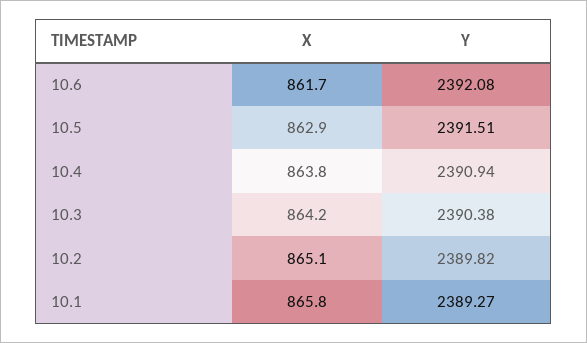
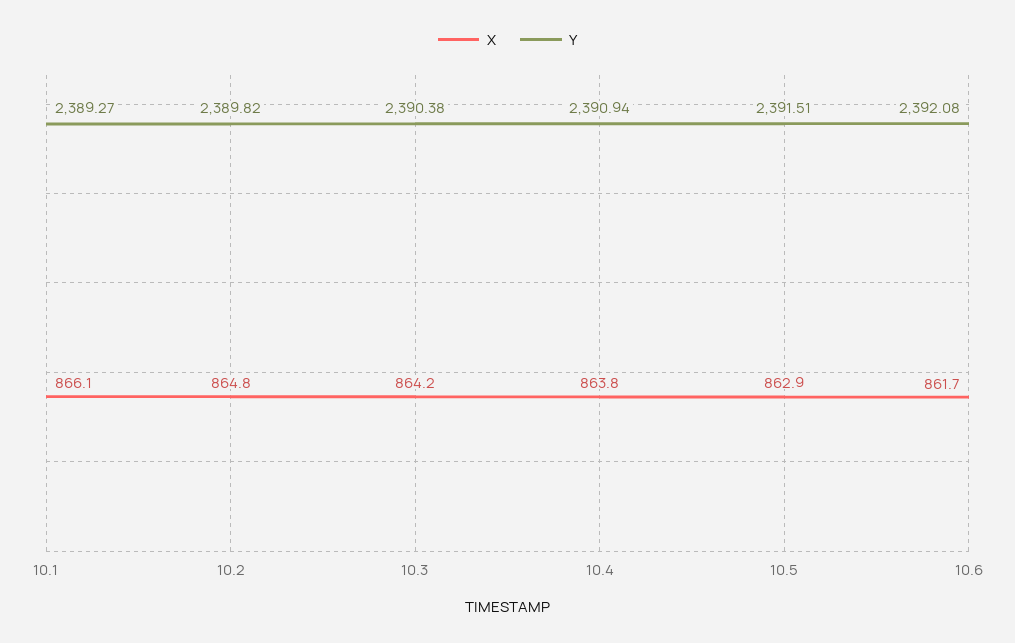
X, 10.2: 865.1 -> 864.8
X, 10.1: 865.8 -> 866.1

